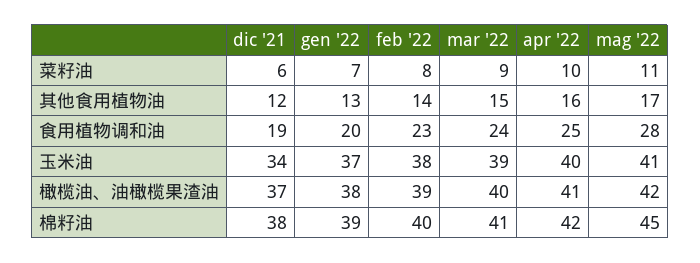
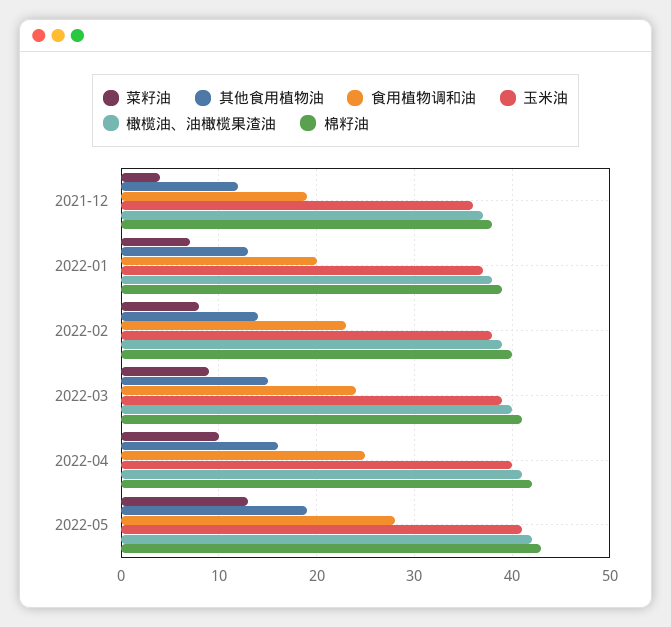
菜籽油, dic '21: 6 -> 4
菜籽油, mag '22: 11 -> 13
其他食用植物油, mag '22: 17 -> 19
玉米油, dic '21: 34 -> 36
棉籽油, mag '22: 45 -> 43

